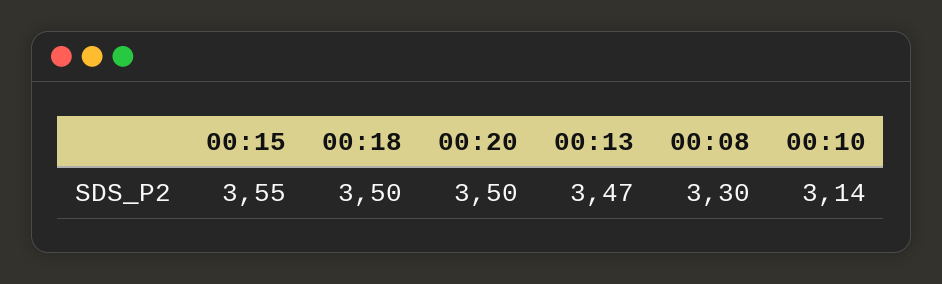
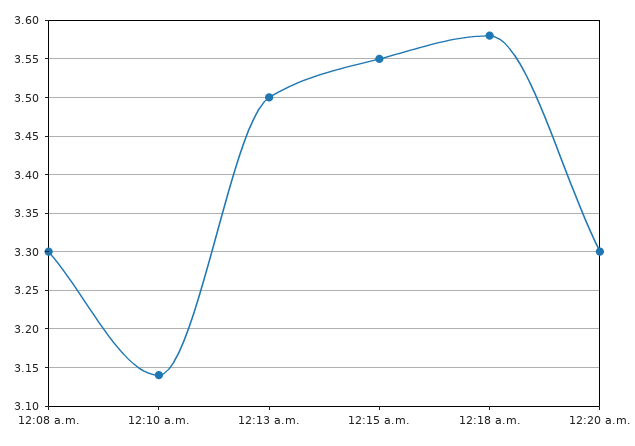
00:18: 3.5 -> 3.58
00:20: 3.5 -> 3.3
00:13: 3.47 -> 3.5

